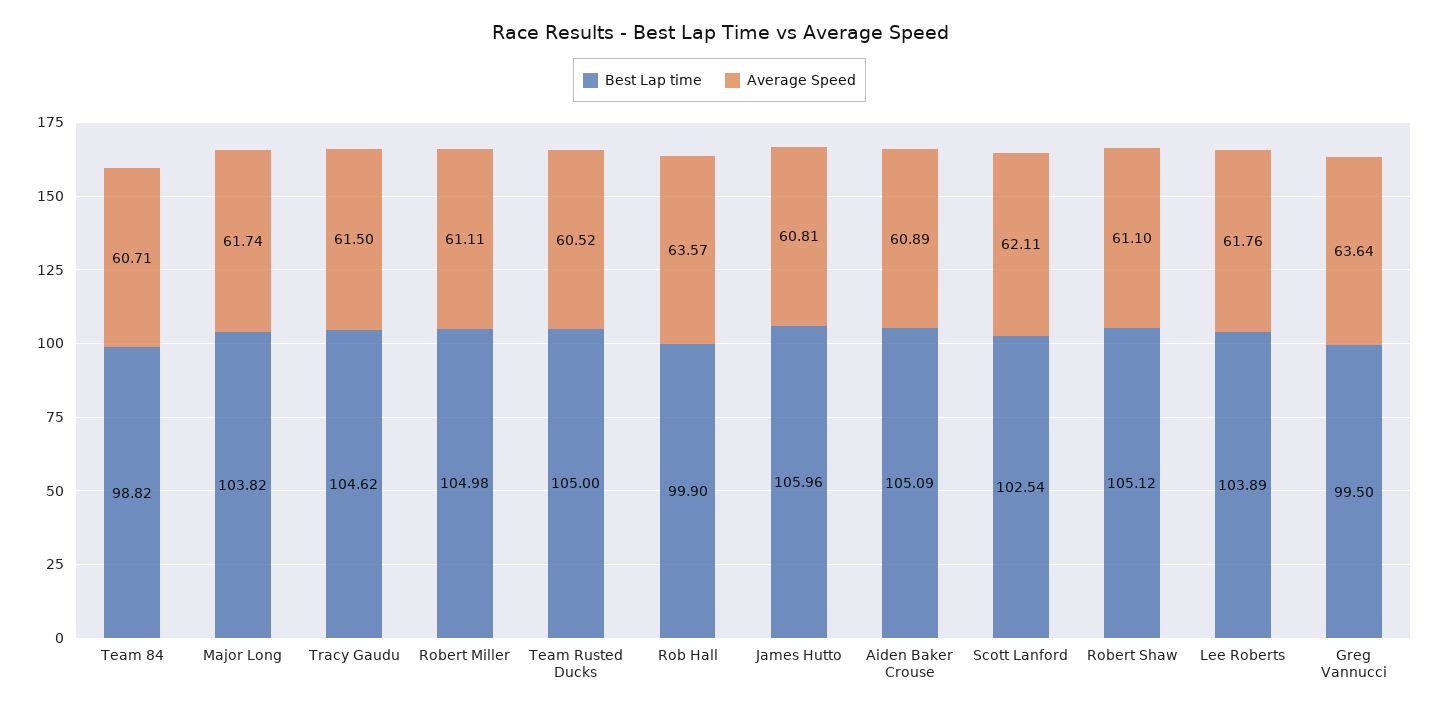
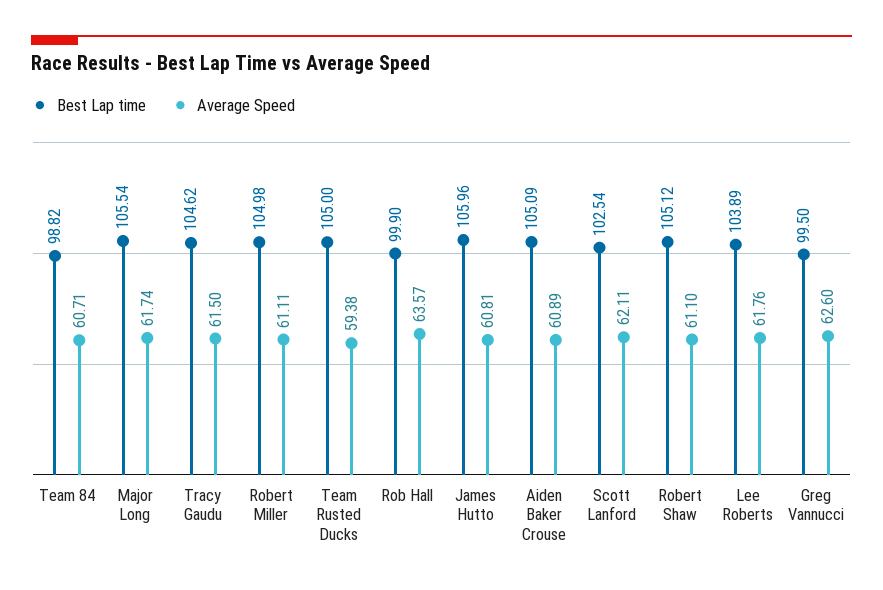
Best Lap time, Major Long: 103.82 -> 105.54
Average Speed, Team Rusted Ducks: 60.52 -> 59.38
Average Speed, Greg Vannucci: 63.64 -> 62.6

